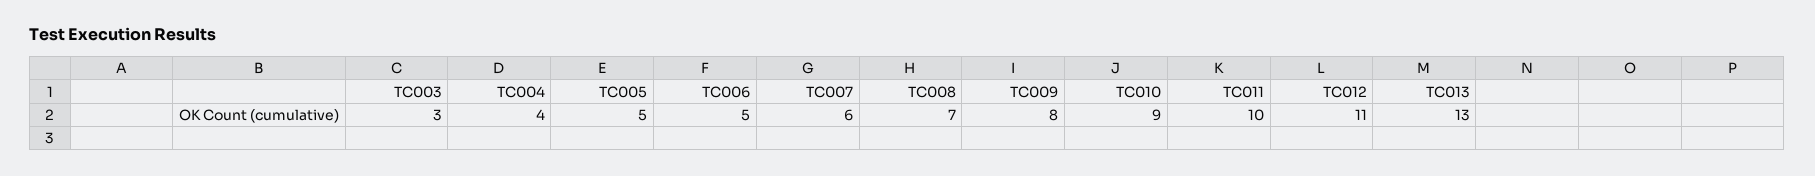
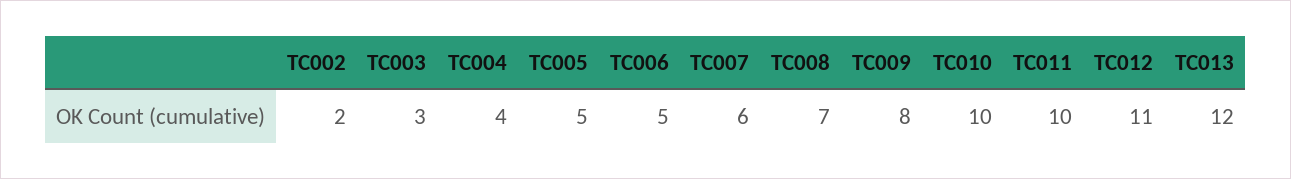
TC010: 9 -> 10
TC013: 13 -> 12
TC002: none -> 2

